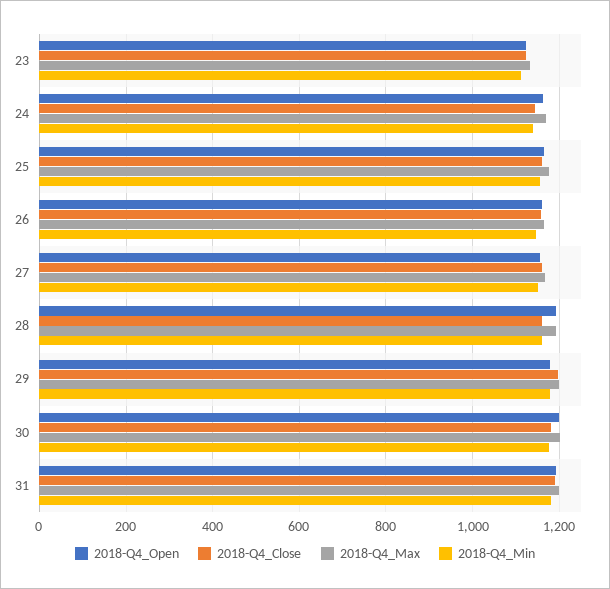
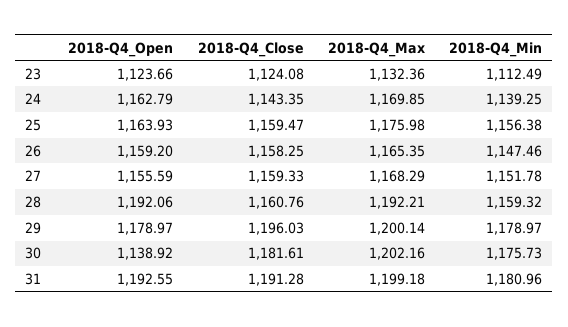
2018-Q4_Open, 30: 1200 -> 1138.92

